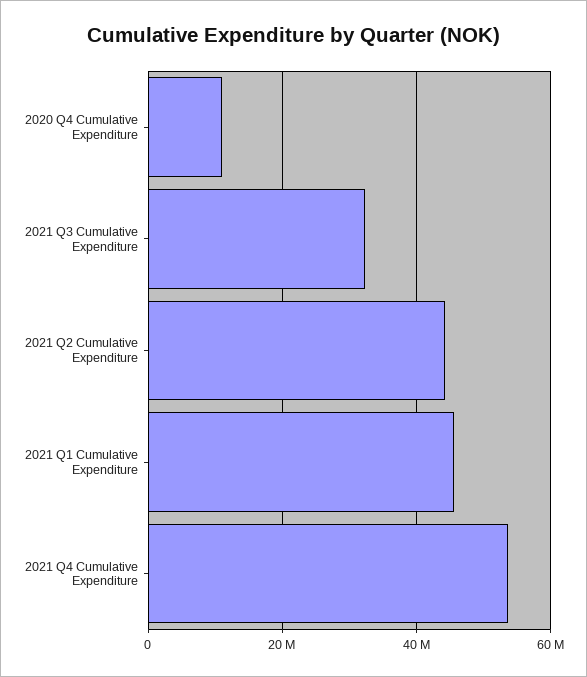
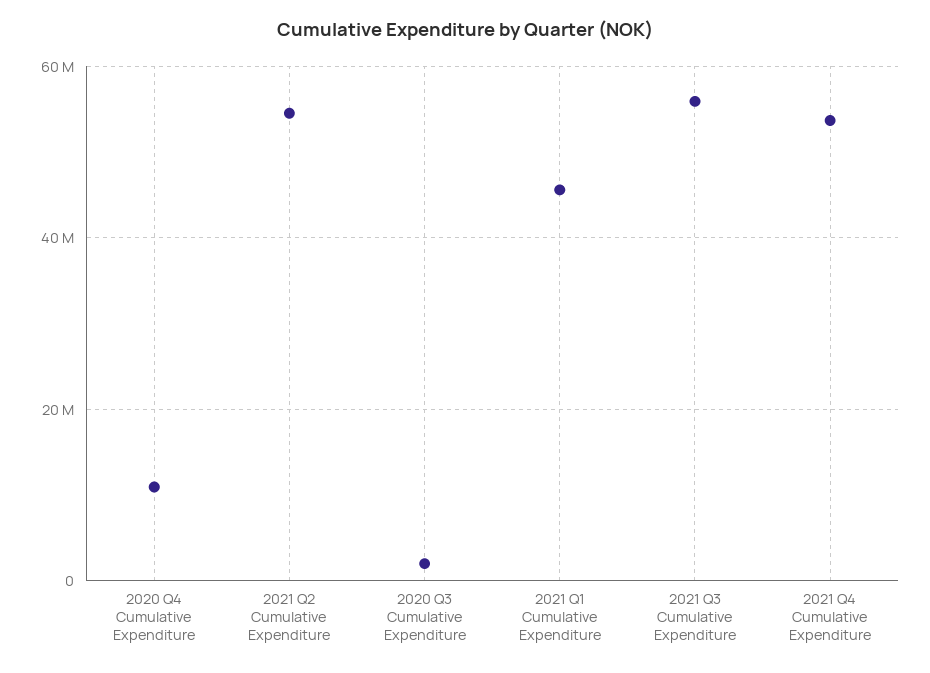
2021 Q3 Cumulative Expenditure: 32000000 -> 56000000
2021 Q2 Cumulative Expenditure: 44000000 -> 54000000
2020 Q3 Cumulative Expenditure: none -> 2000000

